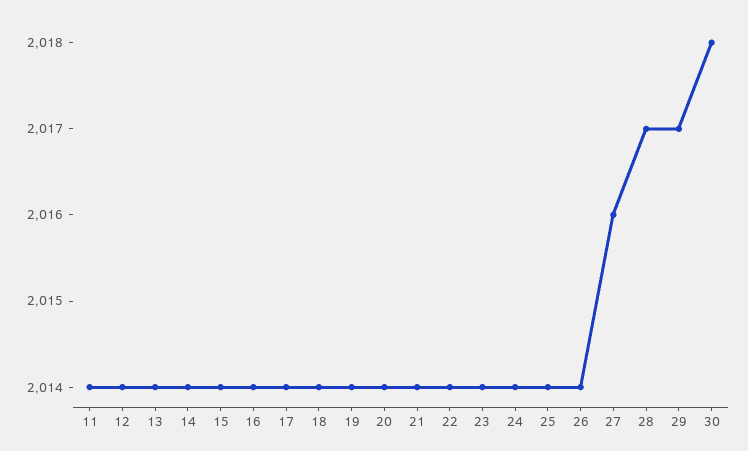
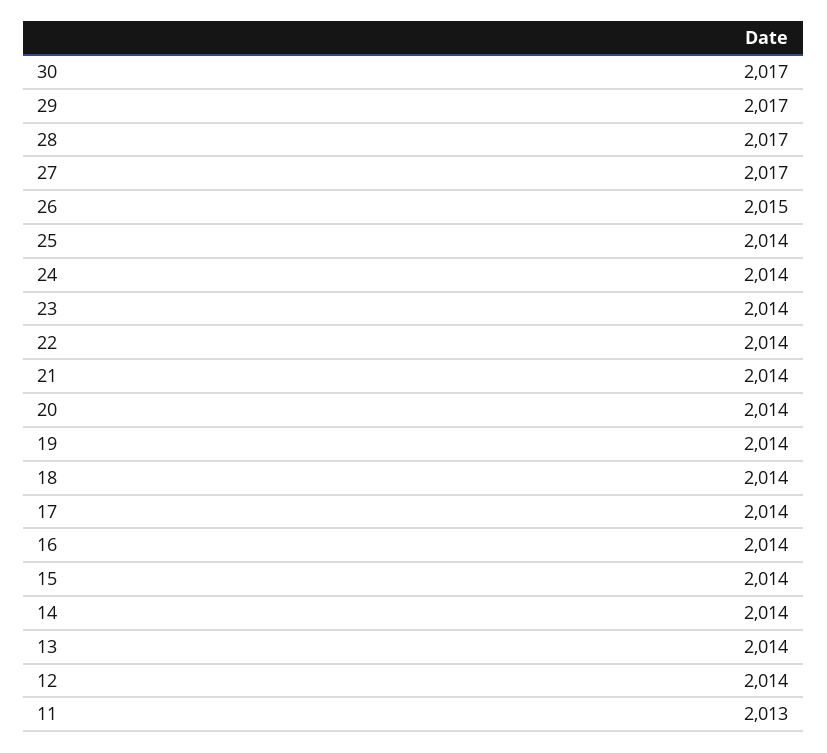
11: 2014 -> 2013
26: 2014 -> 2015
27: 2016 -> 2017
30: 2018 -> 2017

